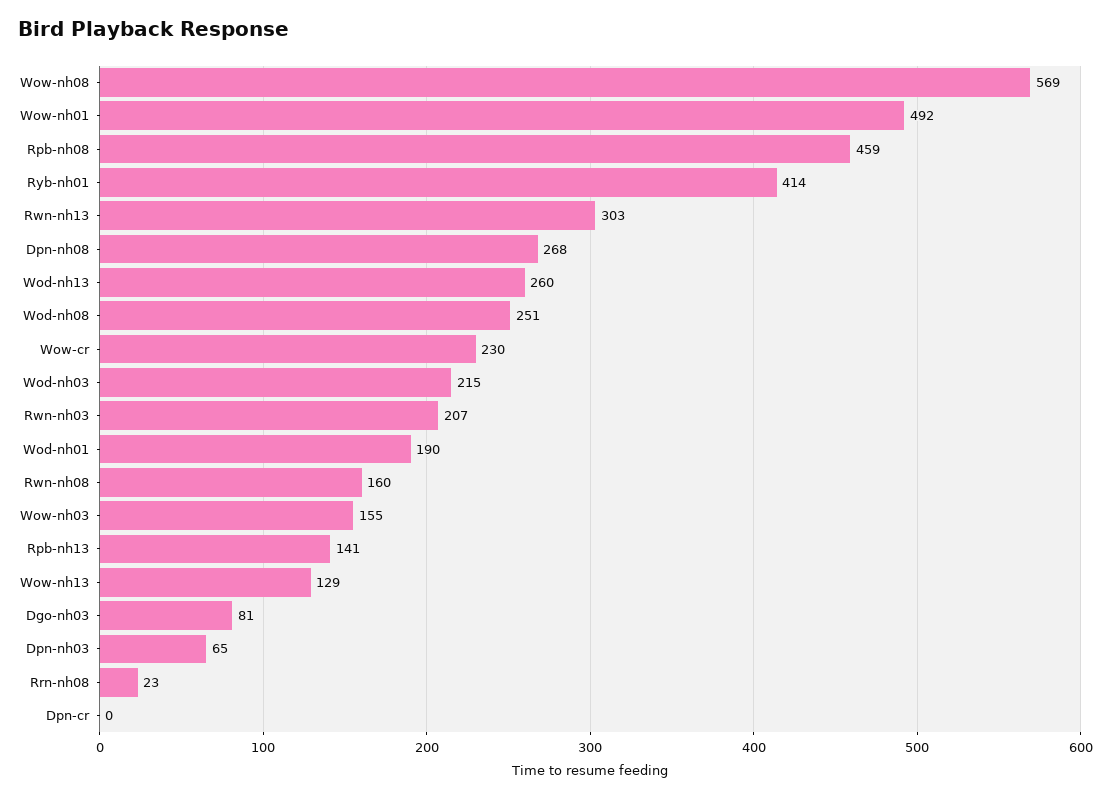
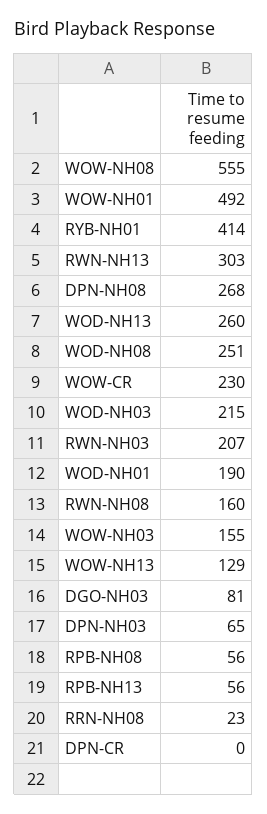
Wow-nh08: 569 -> 555
Rpb-nh08: 459 -> 56
Rpb-nh13: 141 -> 56

